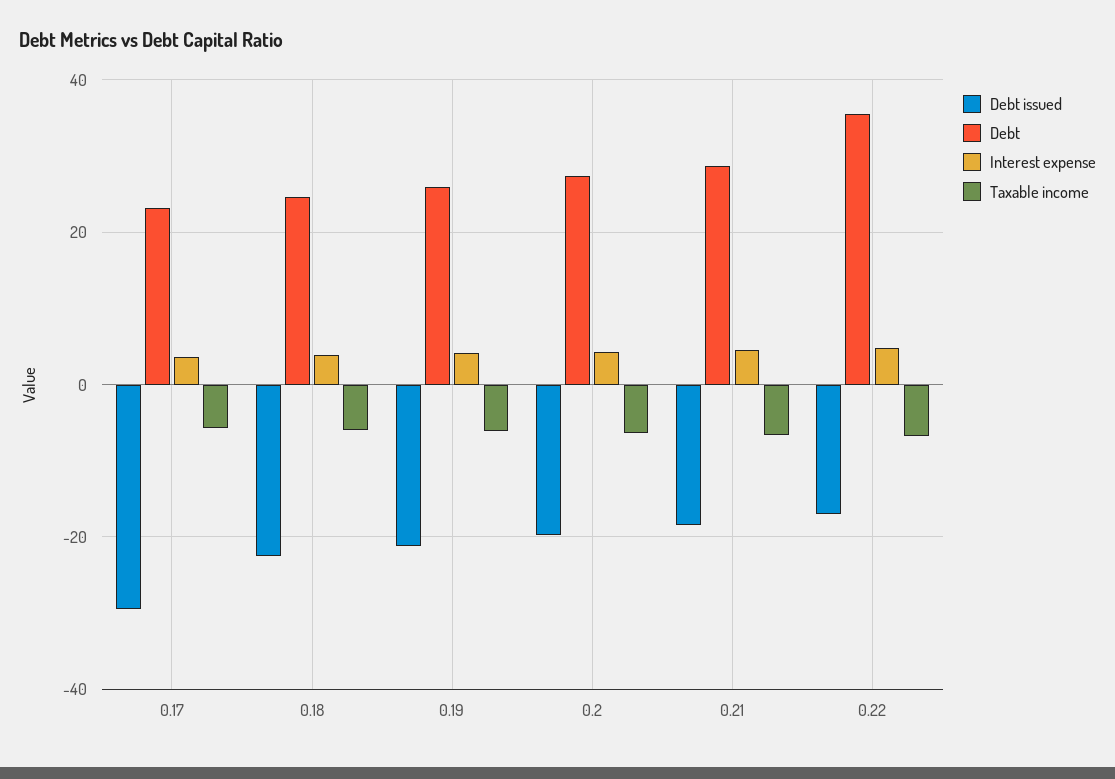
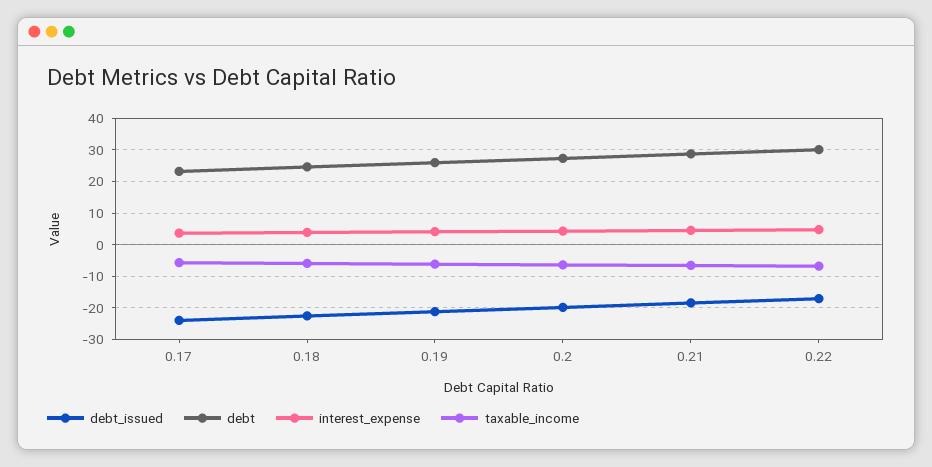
Debt issued, 0.17: -30 -> -24
Debt, 0.22: 36 -> 30

